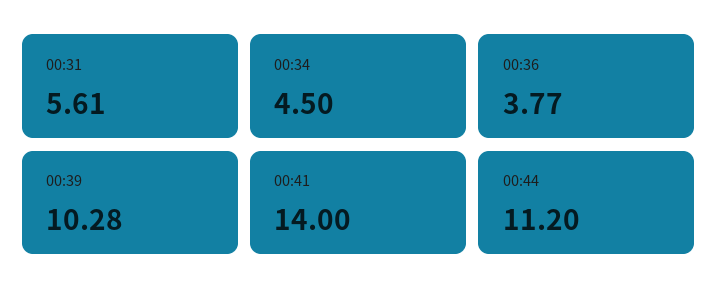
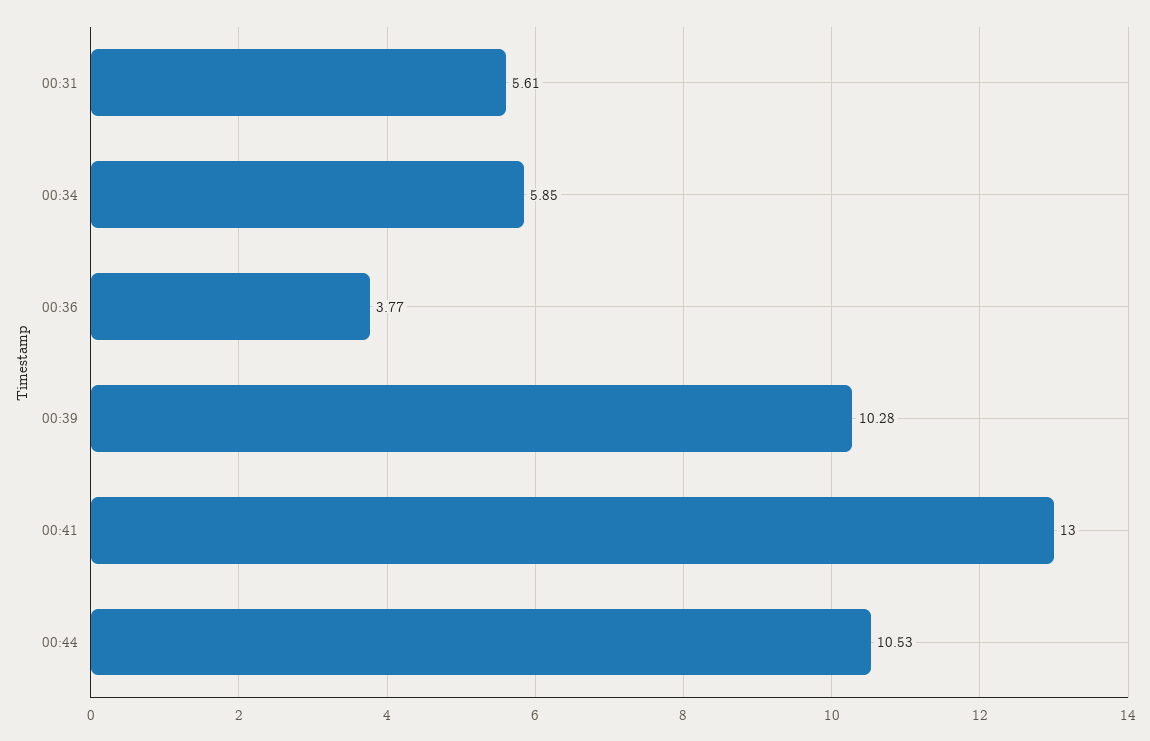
00:34: 4.5 -> 5.85
00:41: 14 -> 13
00:44: 11.2 -> 10.53

